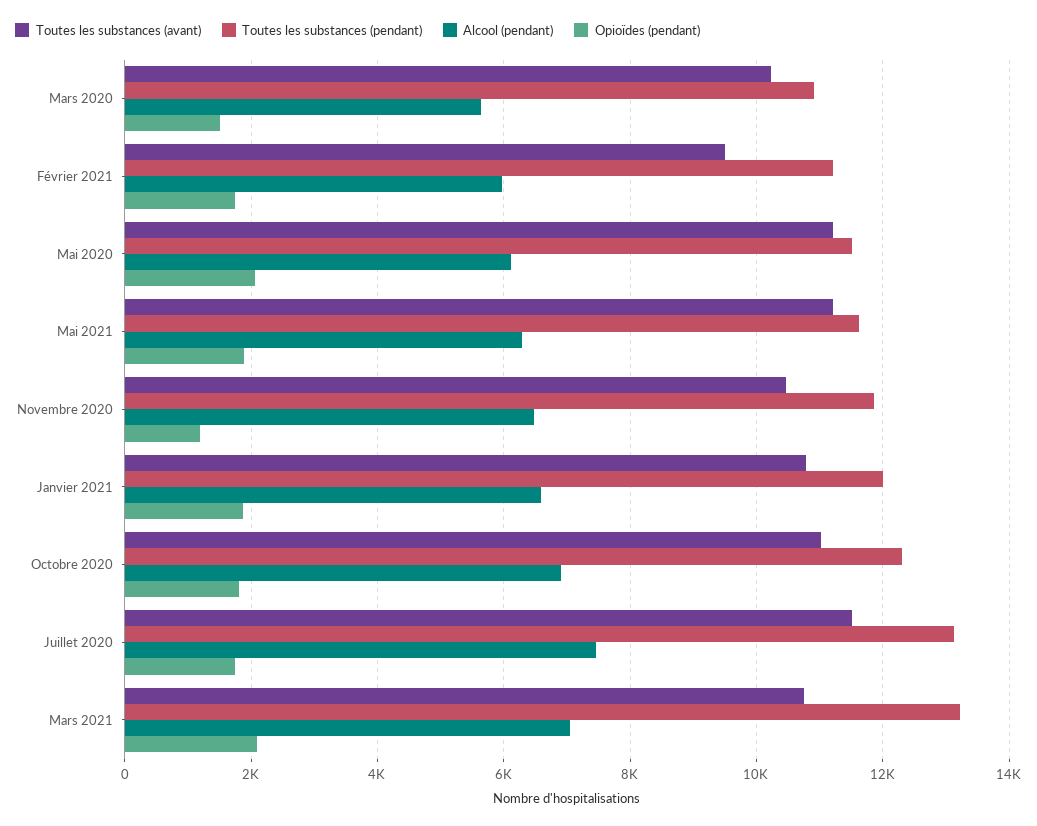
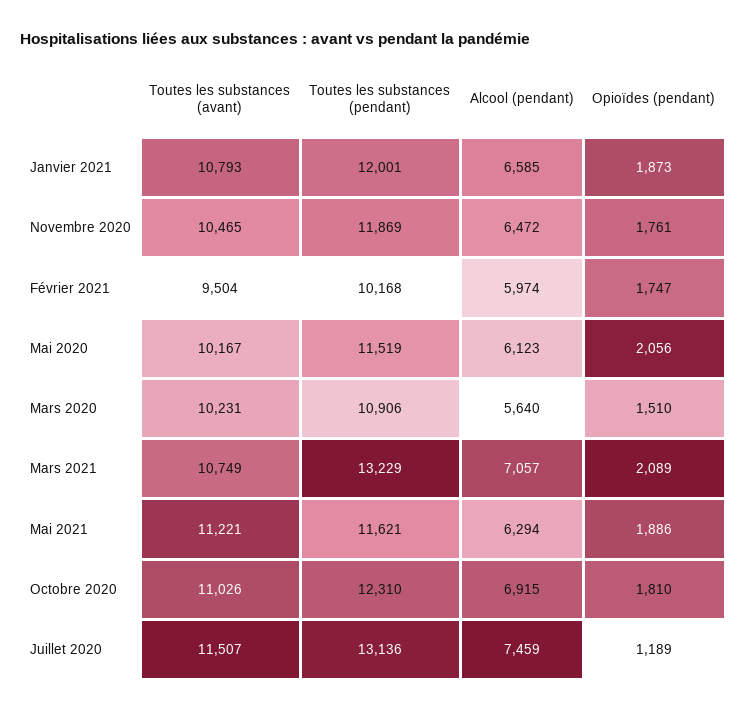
Toutes les substances (pendant), Février 2021: 11200 -> 10168
Toutes les substances (avant), Mai 2020: 11200 -> 10167
Opioïdes (pendant), Novembre 2020: 1200 -> 1761
Opioïdes (pendant), Juillet 2020: 1800 -> 1189

